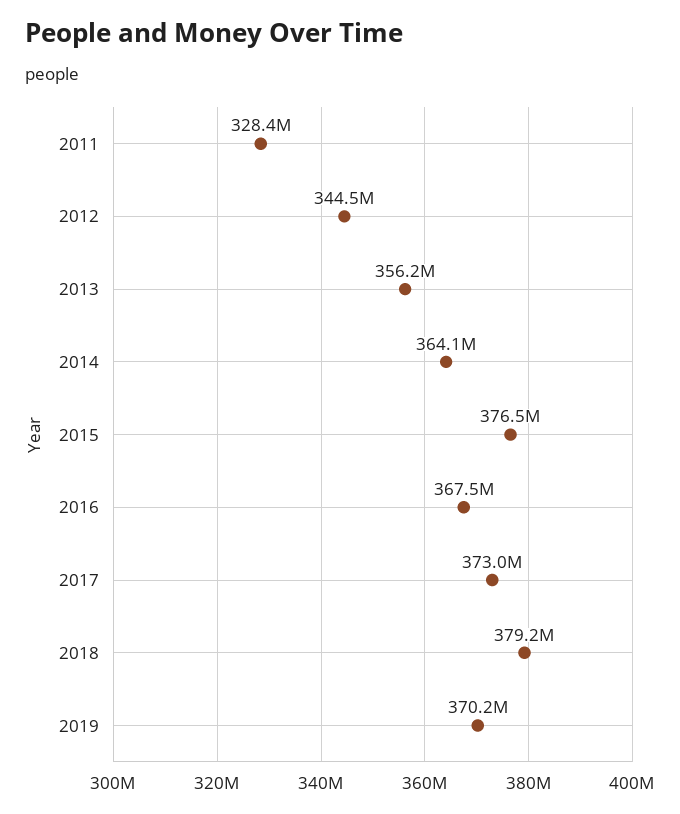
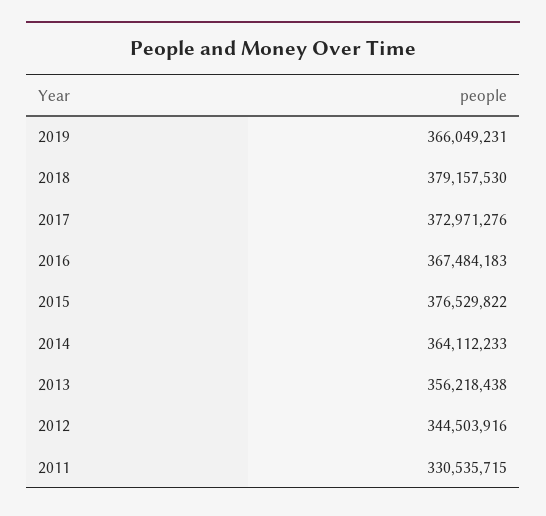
2011: 328400000 -> 330535715
2019: 370200000 -> 366049231

